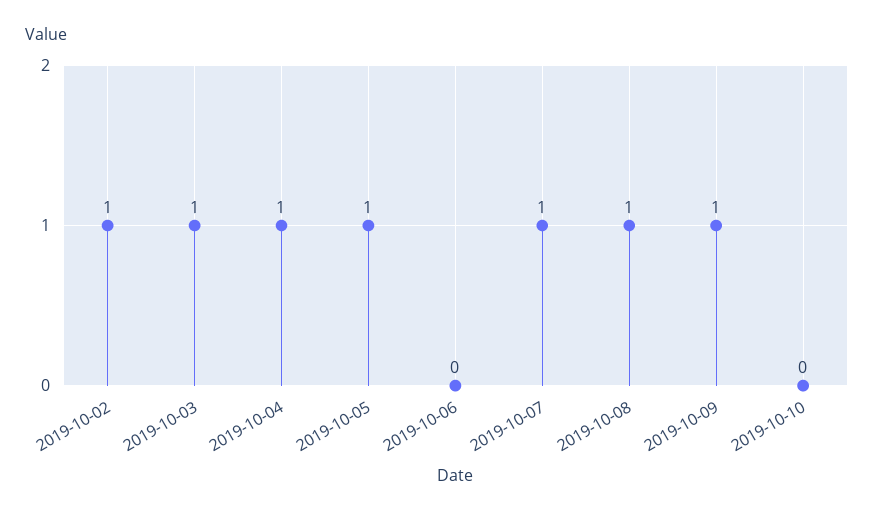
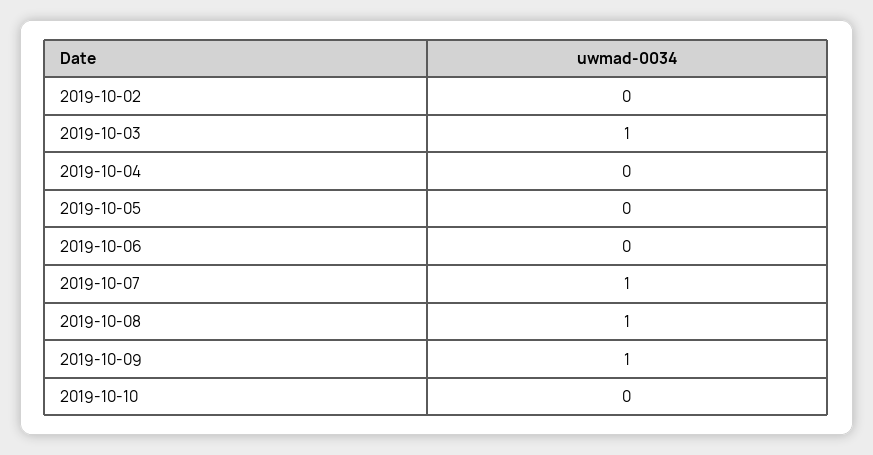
2019-10-02: 1 -> 0
2019-10-04: 1 -> 0
2019-10-05: 1 -> 0

